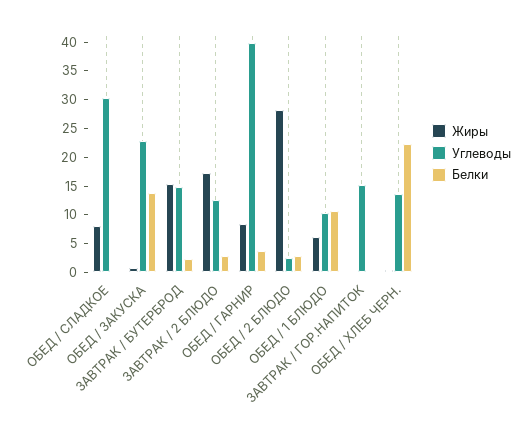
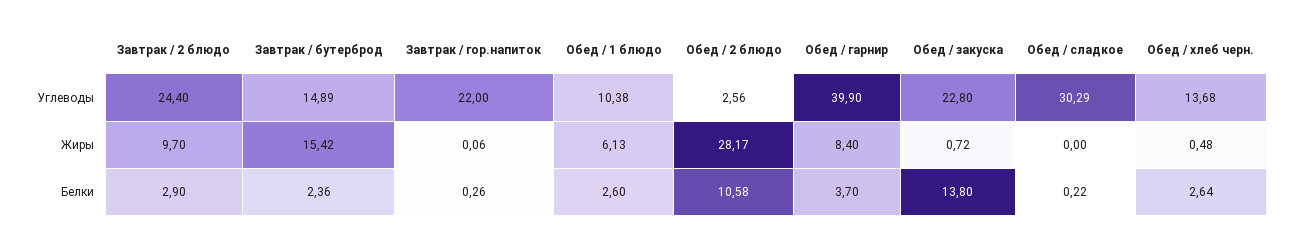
Жиры, ОБЕД / СЛАДКОЕ: 7.5 -> 0
Жиры, ЗАВТРАК / 2 БЛЮДО: 17.5 -> 9.7
Углеводы, ЗАВТРАК / 2 БЛЮДО: 12.5 -> 24.4
Белки, ОБЕД / 2 БЛЮДО: 2.5 -> 10.58
Белки, ОБЕД / 1 БЛЮДО: 10 -> 2.6
Углеводы, ЗАВТРАК / ГОР.НАПИТОК: 15 -> 22
Белки, ОБЕД / ХЛЕБ ЧЕРН.: 22.5 -> 2.64

